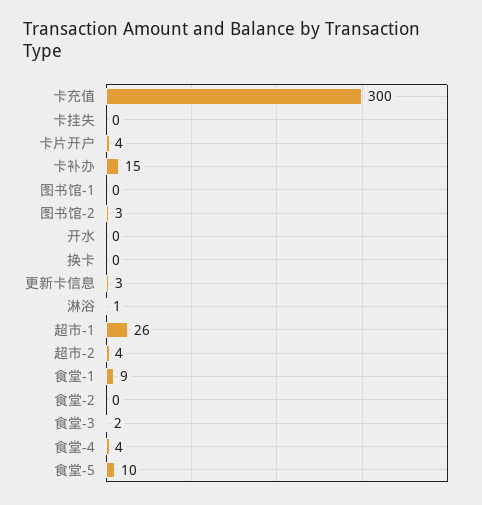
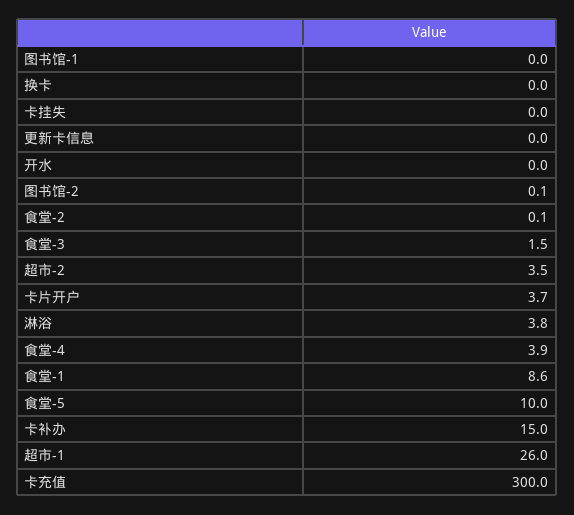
图书馆-2: 3 -> 0.1
更新卡信息: 3 -> 0
淋浴: 1 -> 3.8

